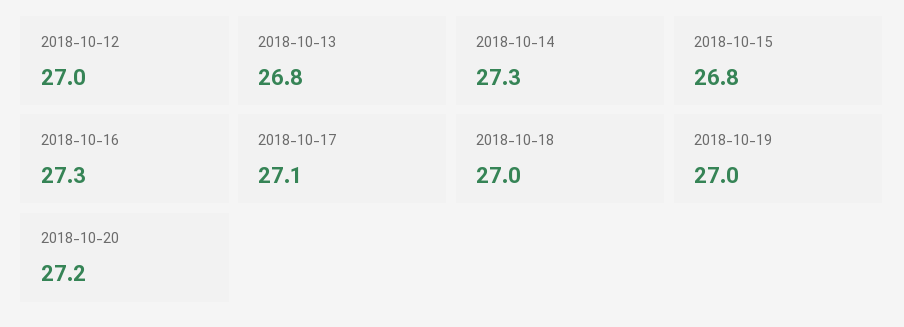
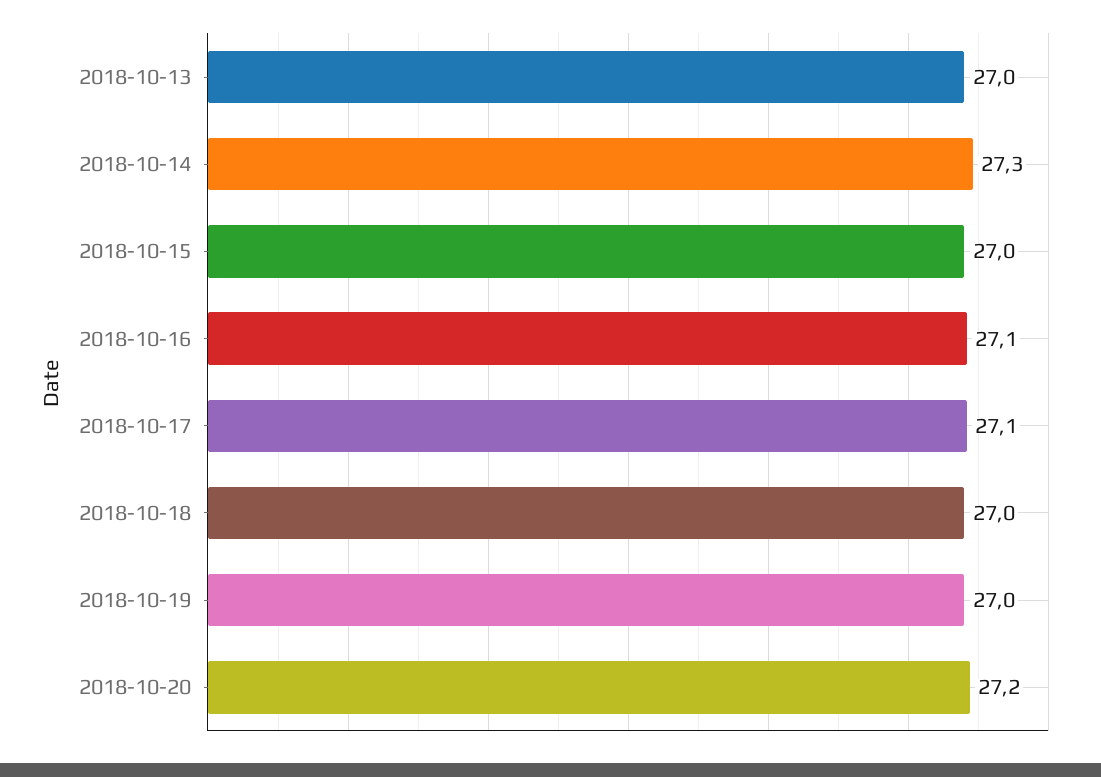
2018-10-12: 27 -> none
2018-10-13: 26.8 -> 27
2018-10-15: 26.8 -> 27
2018-10-16: 27.3 -> 27.1

